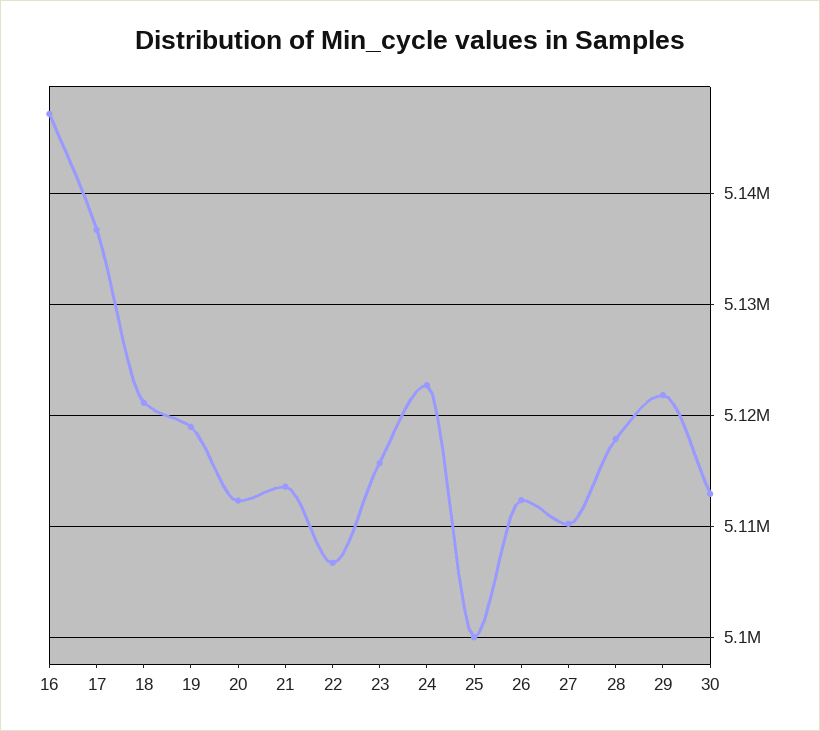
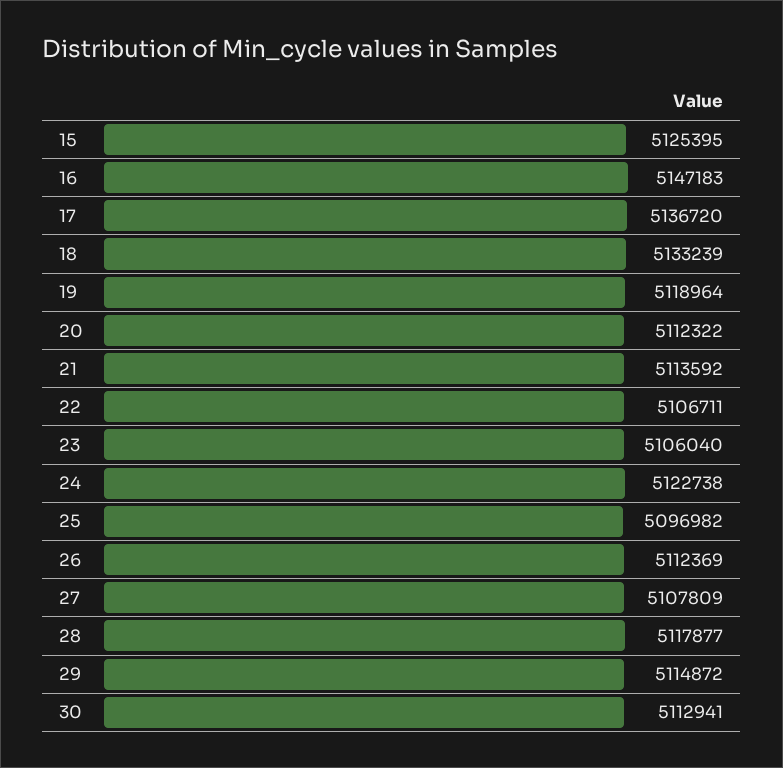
18: 5121000 -> 5133239
23: 5116000 -> 5106040
25: 5100000 -> 5096982
27: 5110000 -> 5107809
29: 5122000 -> 5114872
15: none -> 5125395

